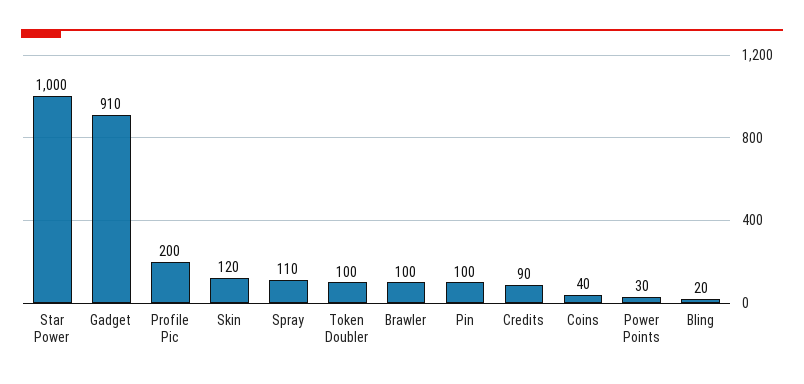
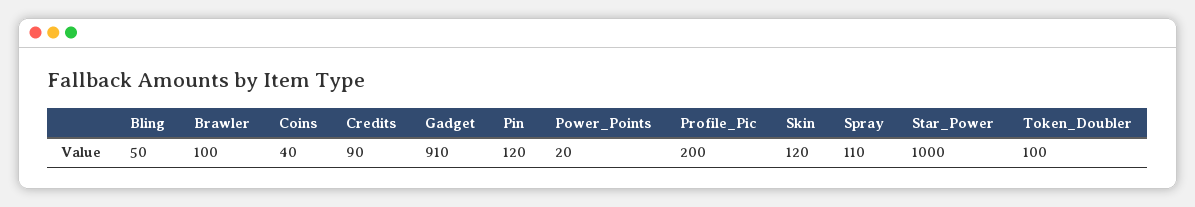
Pin: 100 -> 120
Power Points: 30 -> 20
Bling: 20 -> 50

